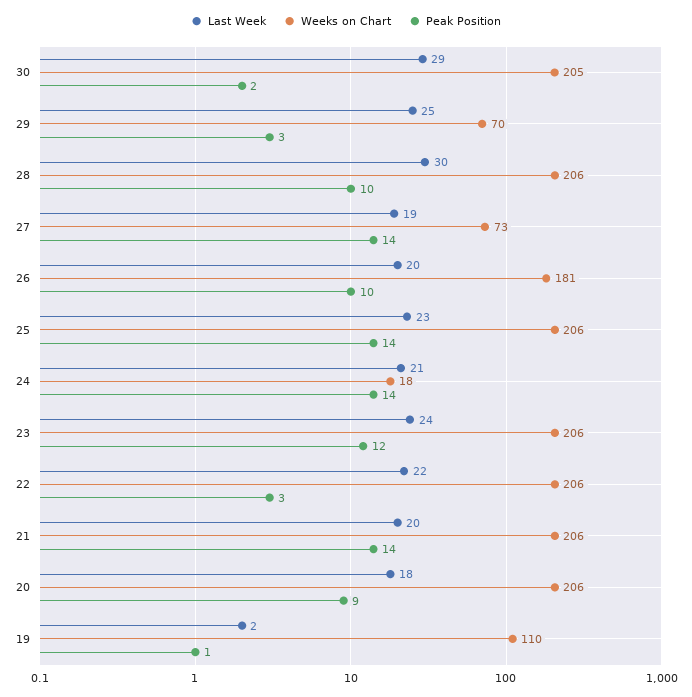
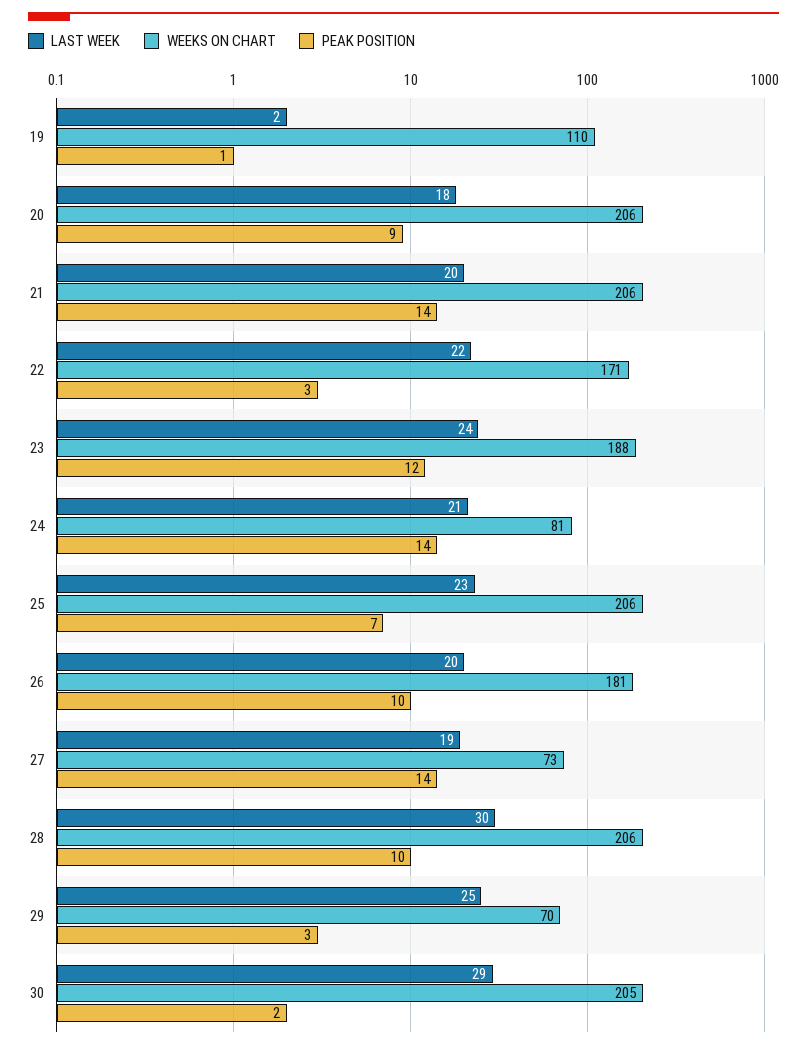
Peak Position, 25: 14 -> 7
Weeks on Chart, 24: 18 -> 81
Weeks on Chart, 23: 206 -> 188
Weeks on Chart, 22: 206 -> 171

